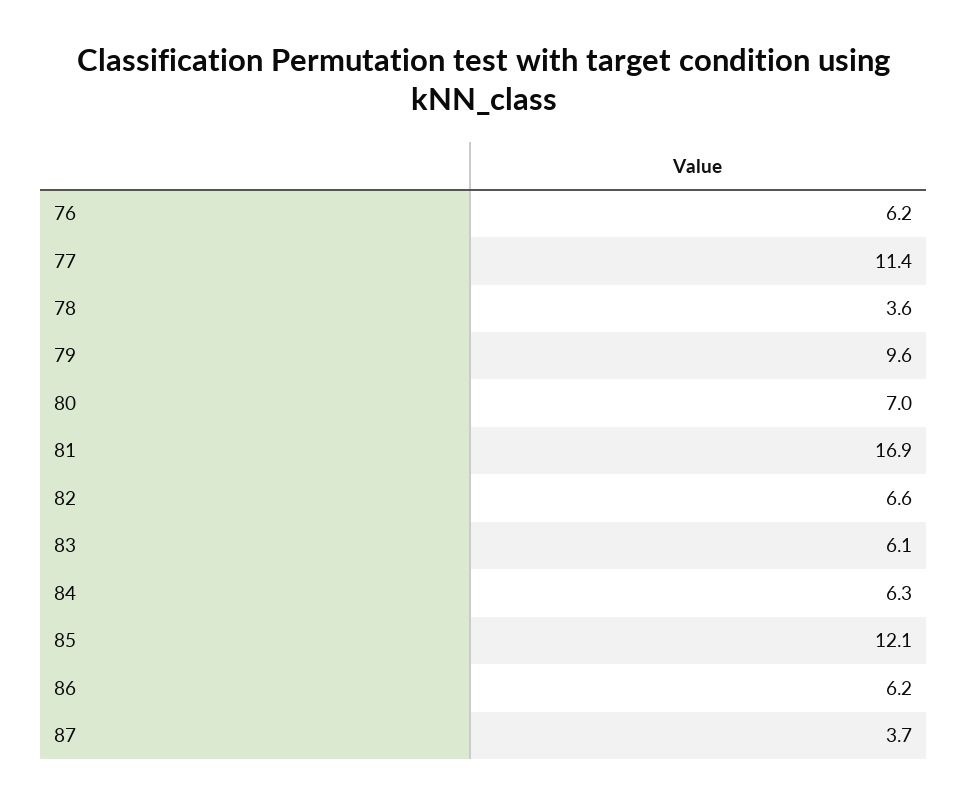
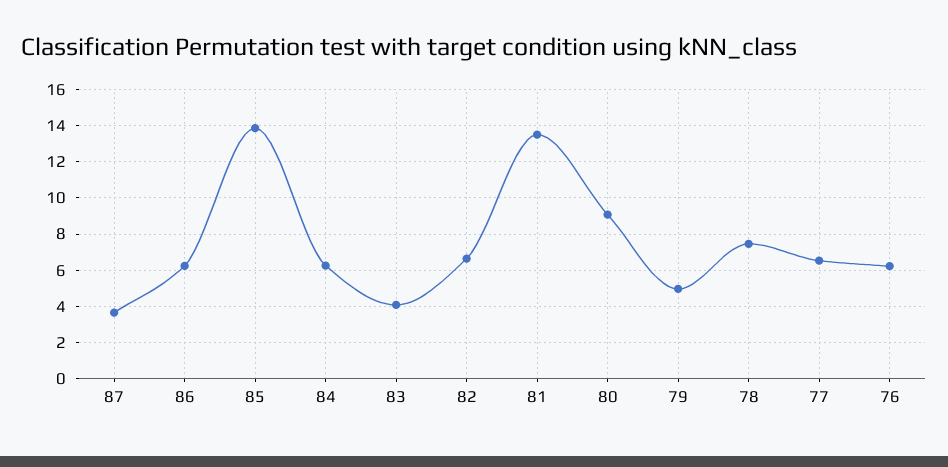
77: 11.4 -> 6.5
78: 3.6 -> 7.5
79: 9.6 -> 5
80: 7 -> 9
81: 16.9 -> 13.5
83: 6.1 -> 4
85: 12.1 -> 14

